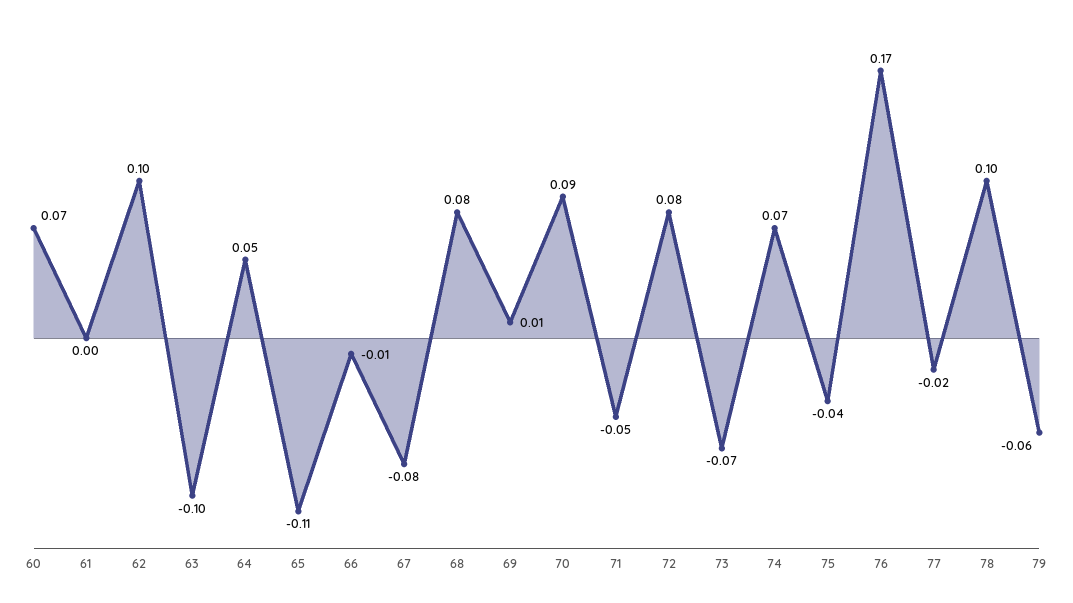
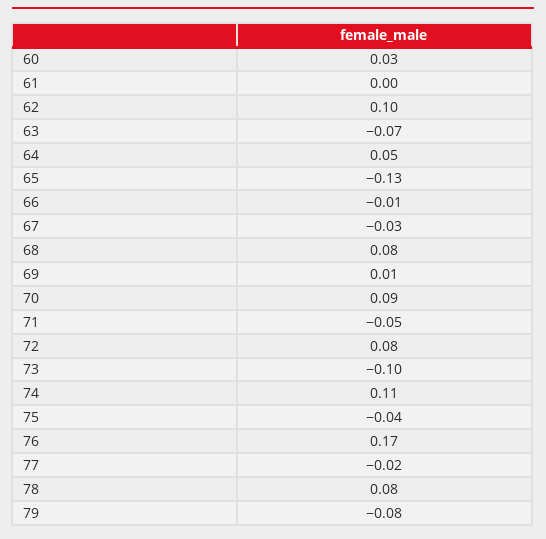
60: 0.07 -> 0.03
63: -0.1 -> -0.07
65: -0.11 -> -0.13
67: -0.08 -> -0.03
73: -0.07 -> -0.1
74: 0.07 -> 0.11
78: 0.1 -> 0.08
79: -0.06 -> -0.08

